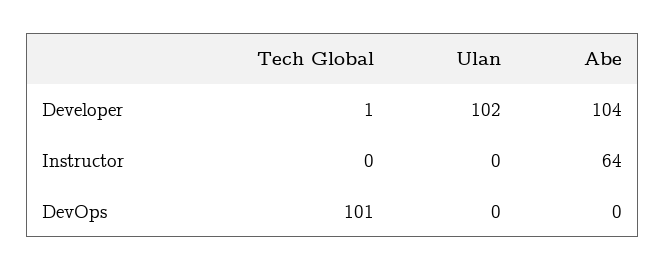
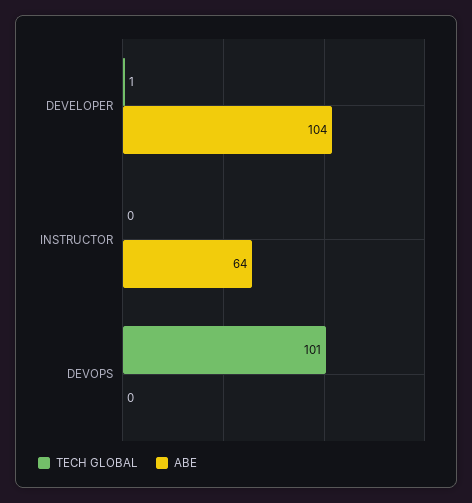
Ulan, Developer: 102 -> none
Ulan, Instructor: 0 -> none
Ulan, DevOps: 0 -> none

